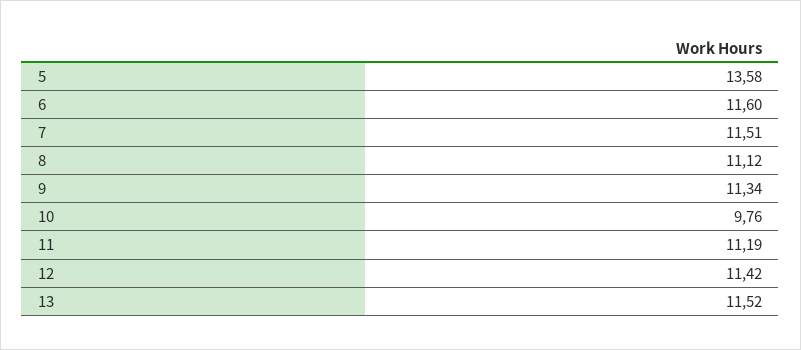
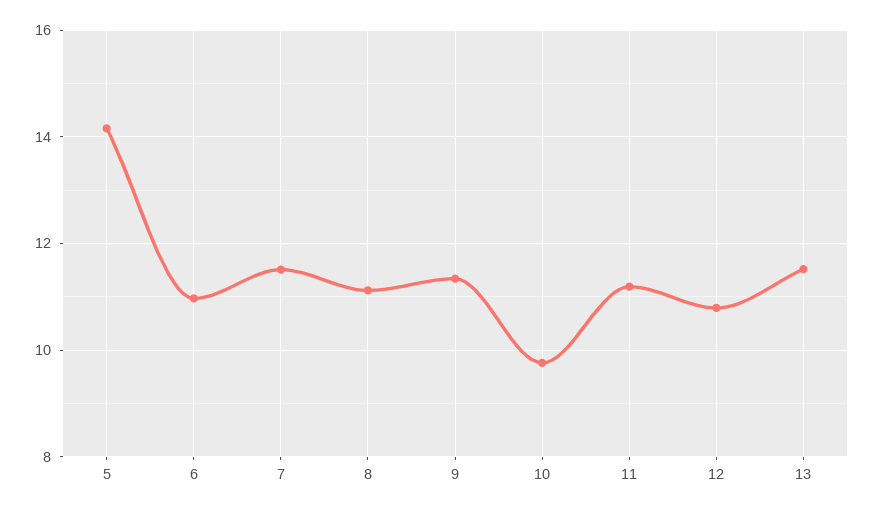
5: 13.58 -> 14.2
6: 11.6 -> 11
12: 11.42 -> 10.8

